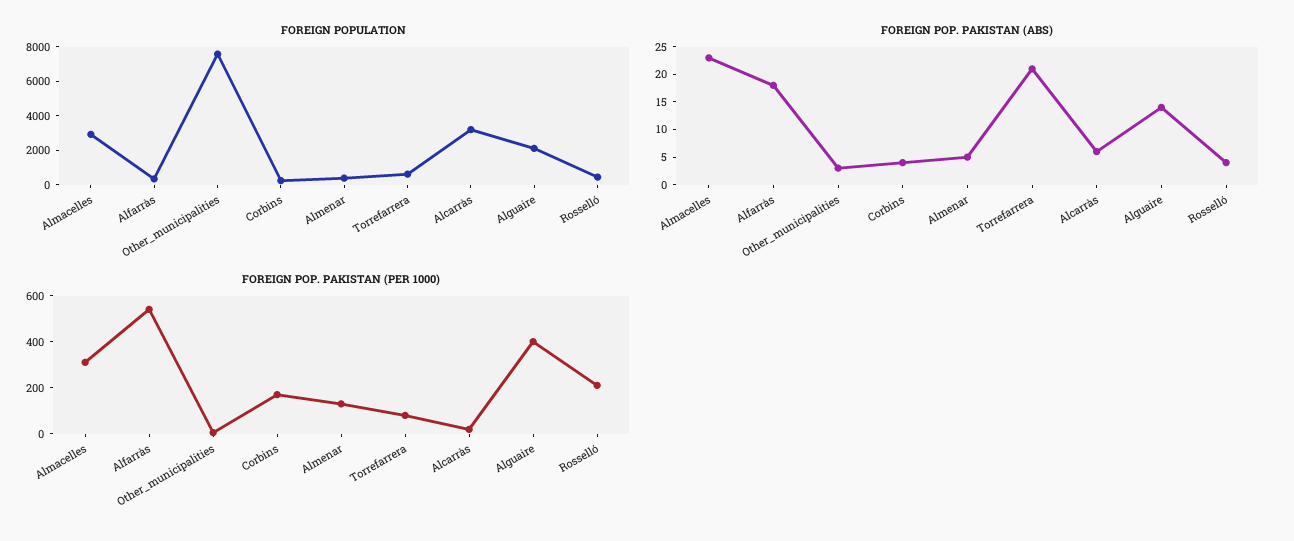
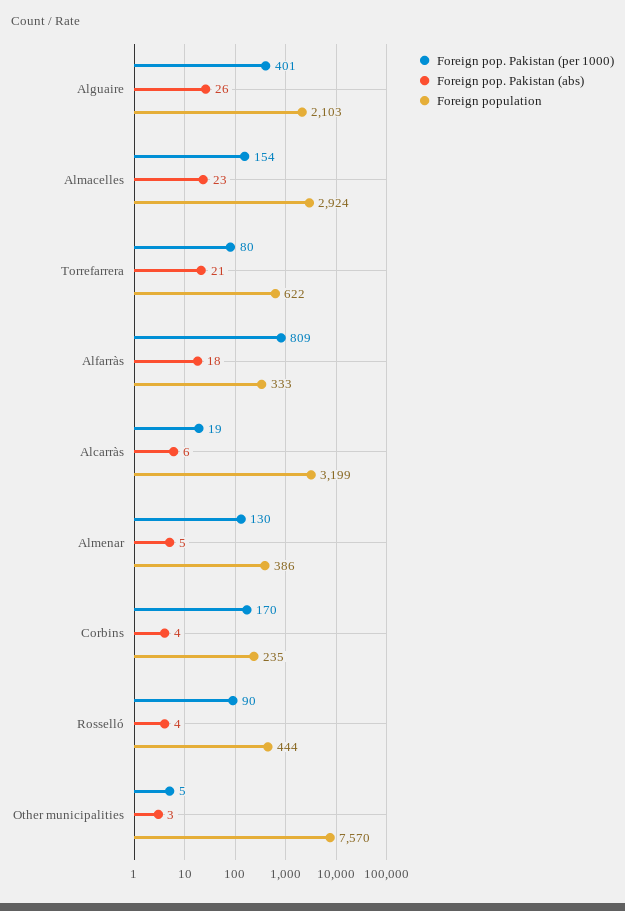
FOREIGN POP. PAKISTAN (ABS), Alguaire: 15 -> 26
FOREIGN POP. PAKISTAN (PER 1000), Almacelles: 300 -> 154
FOREIGN POP. PAKISTAN (PER 1000), Alfarràs: 550 -> 809
FOREIGN POP. PAKISTAN (PER 1000), Rosselló: 200 -> 90

